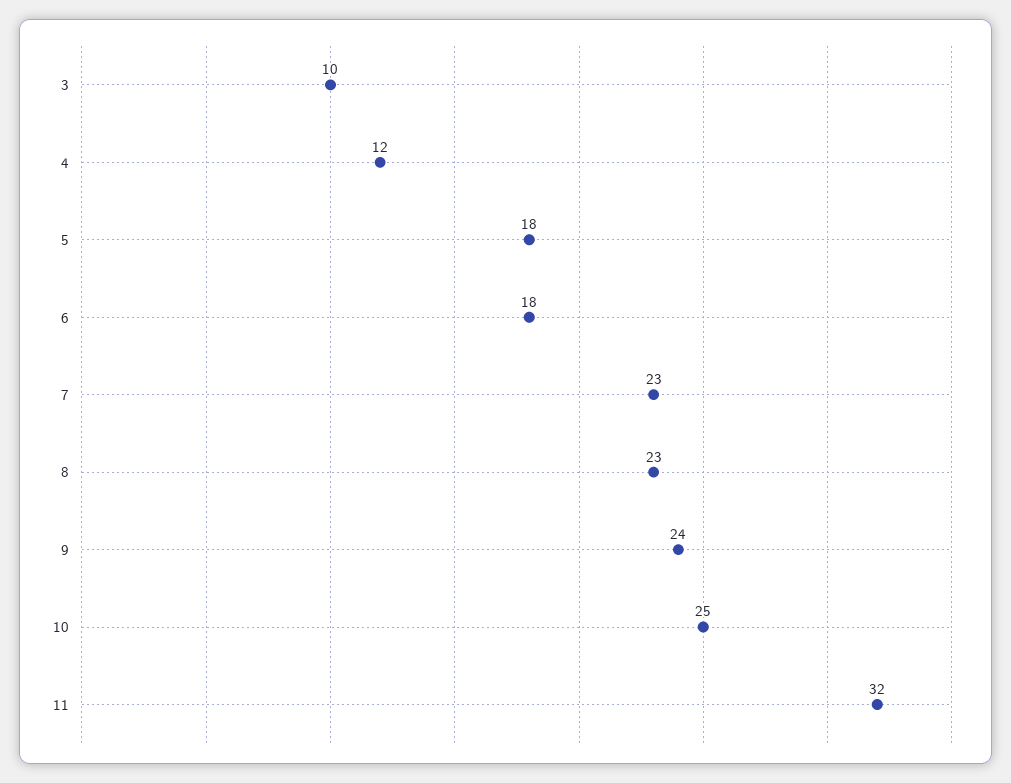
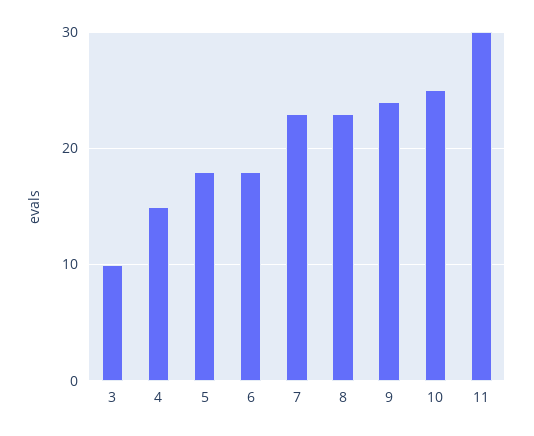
4: 12 -> 15
11: 32 -> 30

